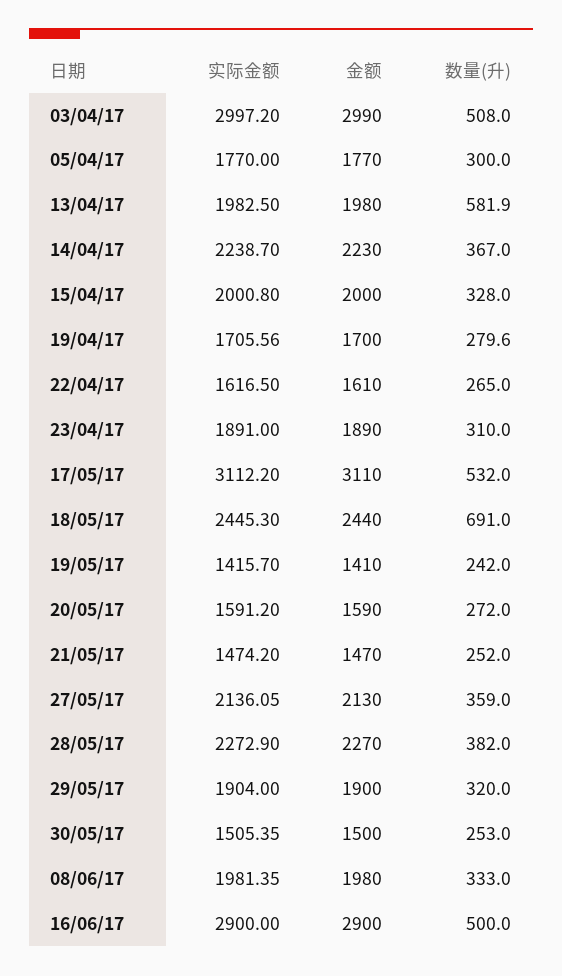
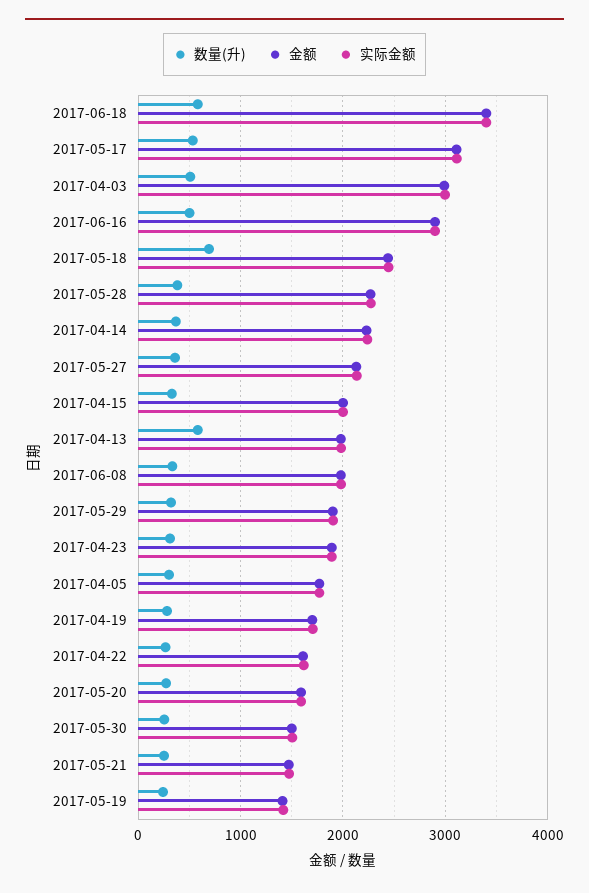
数量(升), 2017-06-18: none -> 600
金额, 2017-06-18: none -> 3400
实际金额, 2017-06-18: none -> 3400

